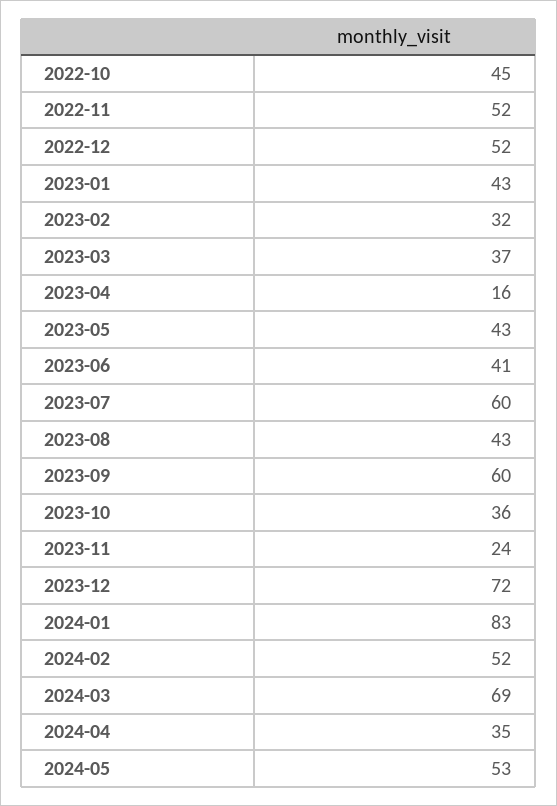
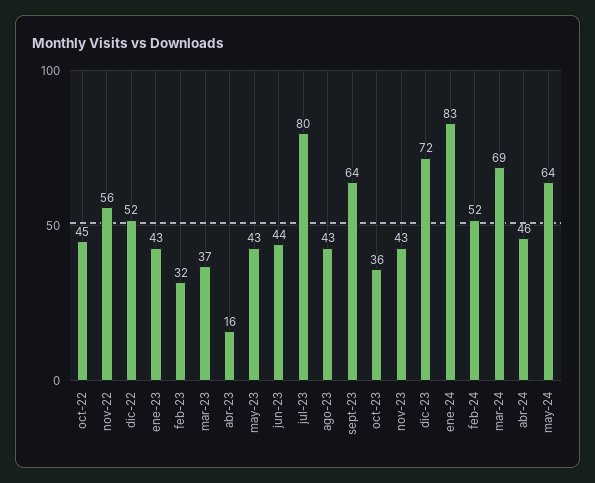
2022-11: 52 -> 56
2023-06: 41 -> 44
2023-07: 60 -> 80
2023-09: 60 -> 64
2023-11: 24 -> 43
2024-04: 35 -> 46
2024-05: 53 -> 64

